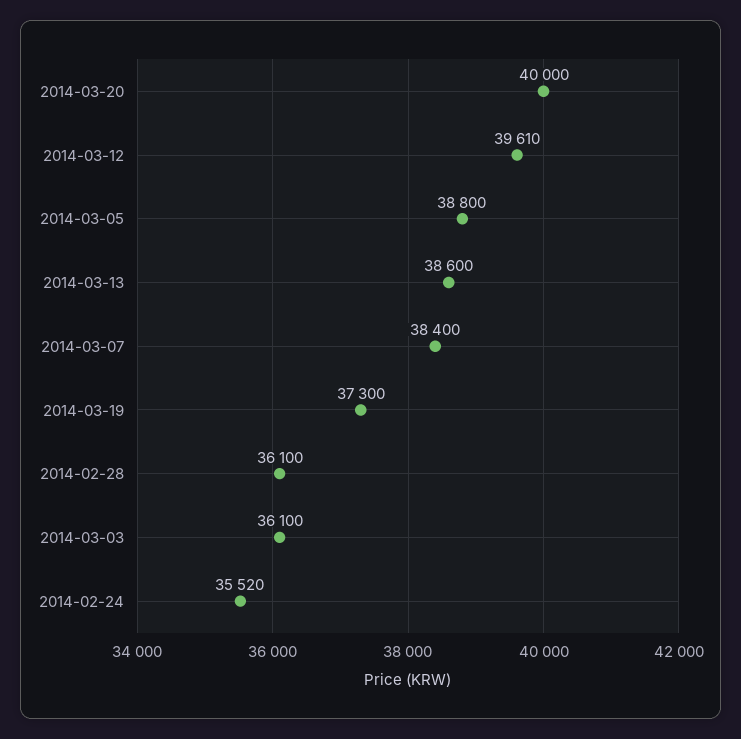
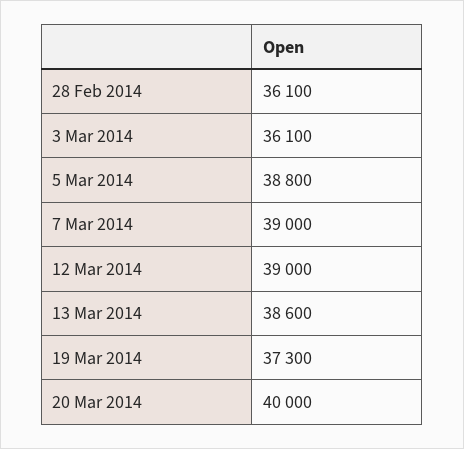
2014-03-12: 39610 -> 39000
2014-03-07: 38400 -> 39000
2014-02-24: 35520 -> none

